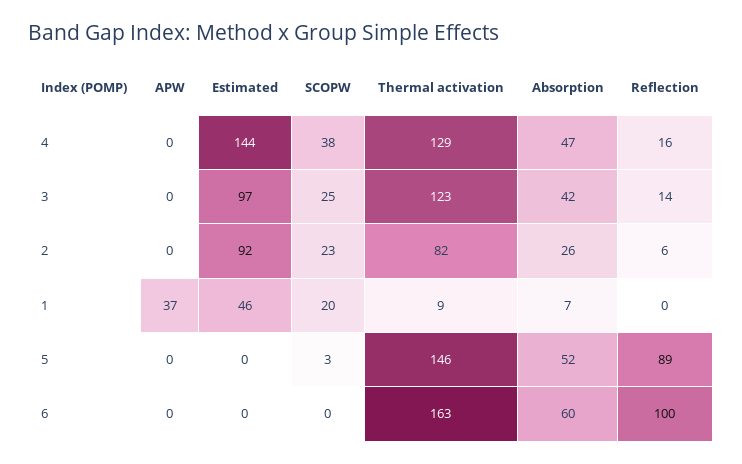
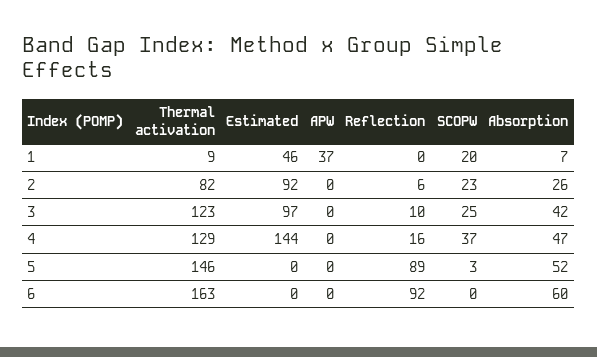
SCOPW, 4: 38 -> 37
Reflection, 3: 14 -> 10
Reflection, 6: 100 -> 92

